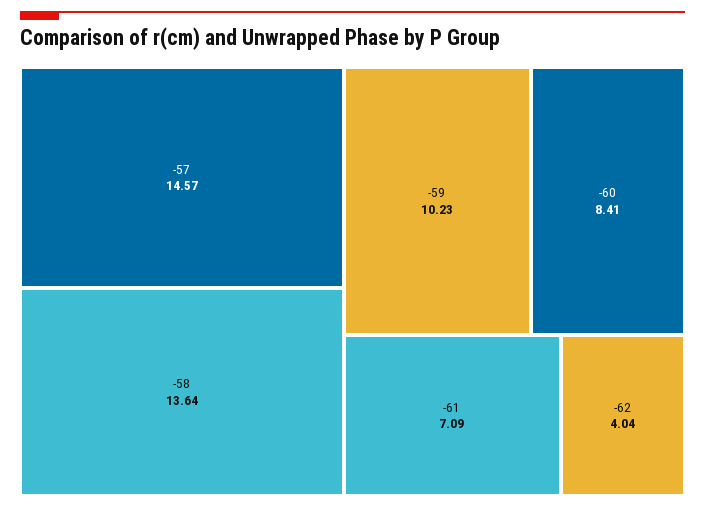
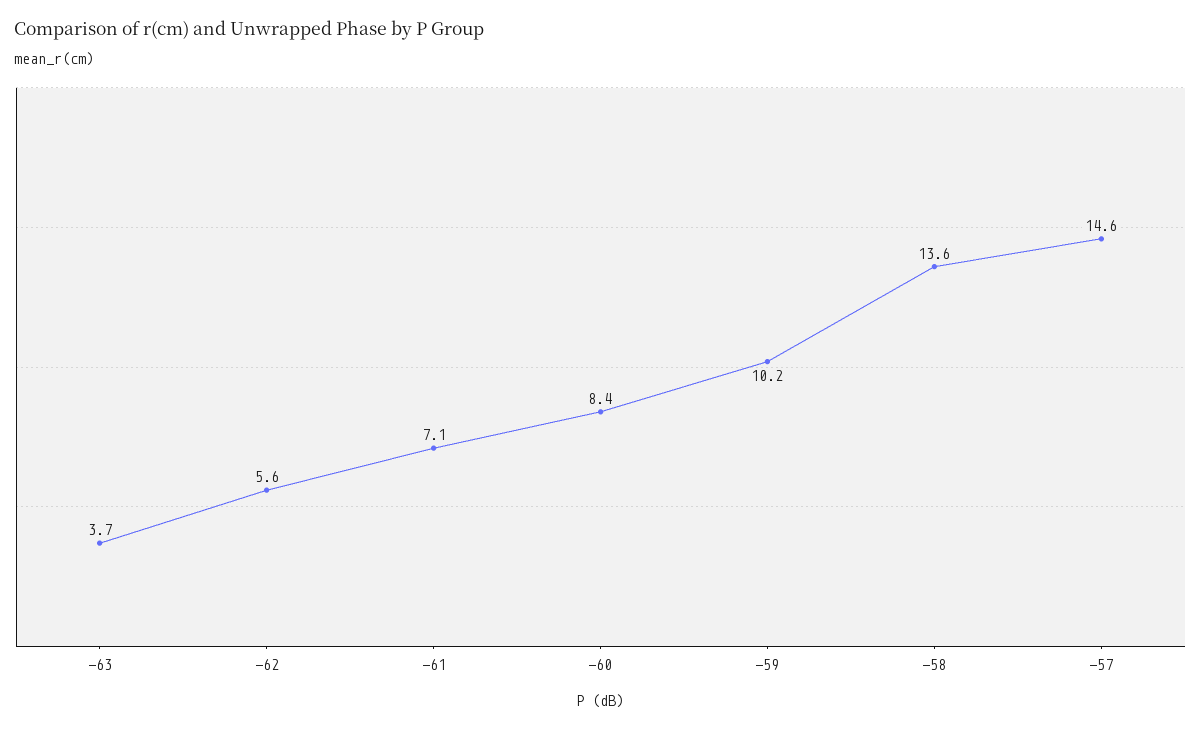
-62: 4.04 -> 5.6
-63: none -> 3.7

